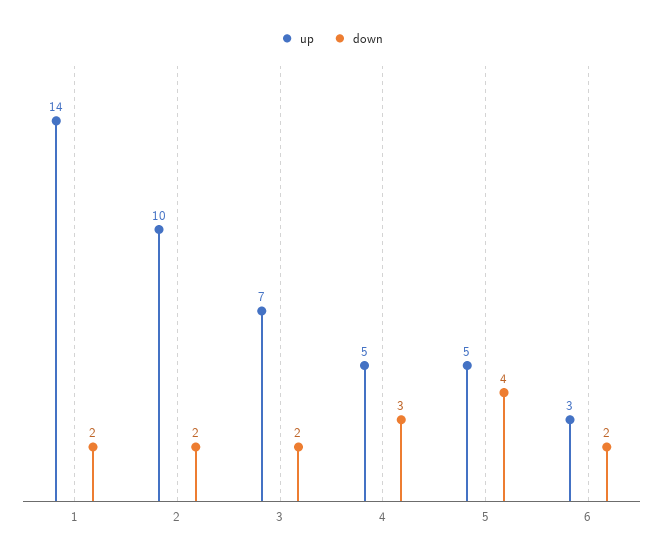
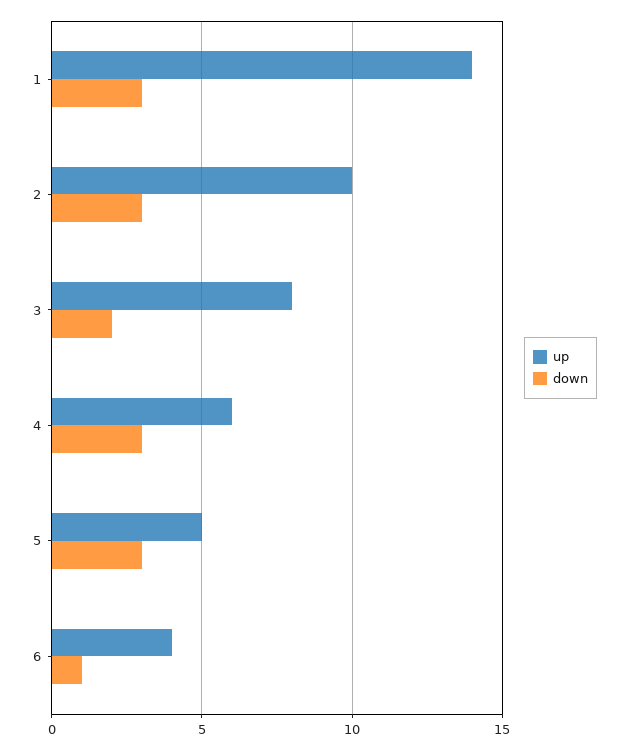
down, 1: 2 -> 3
down, 2: 2 -> 3
up, 3: 7 -> 8
up, 4: 5 -> 6
down, 5: 4 -> 3
up, 6: 3 -> 4
down, 6: 2 -> 1

